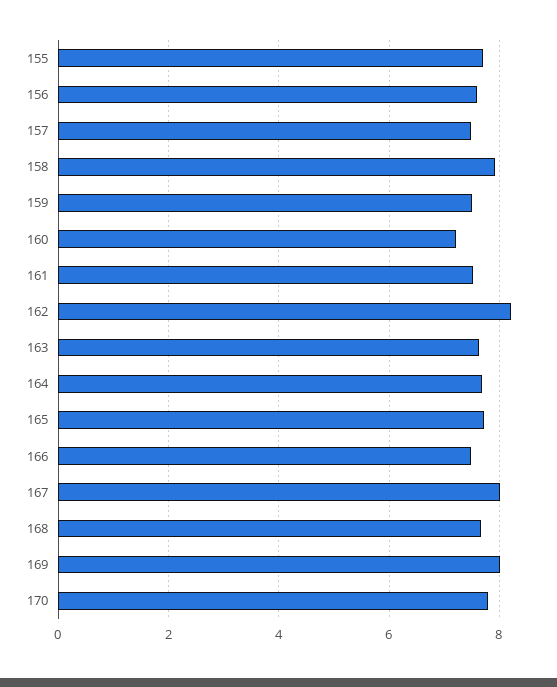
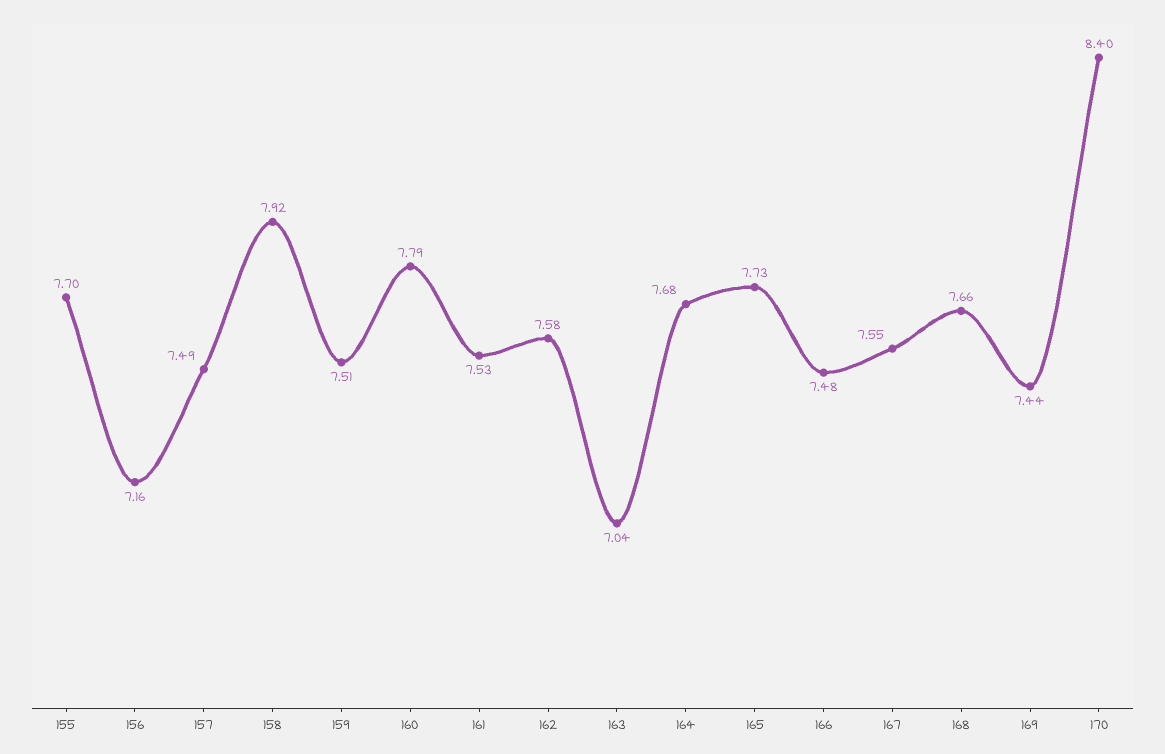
156: 7.6 -> 7.16
160: 7.2 -> 7.79
162: 8.2 -> 7.58
163: 7.6 -> 7.04
167: 8 -> 7.55
169: 8 -> 7.44
170: 7.8 -> 8.4

